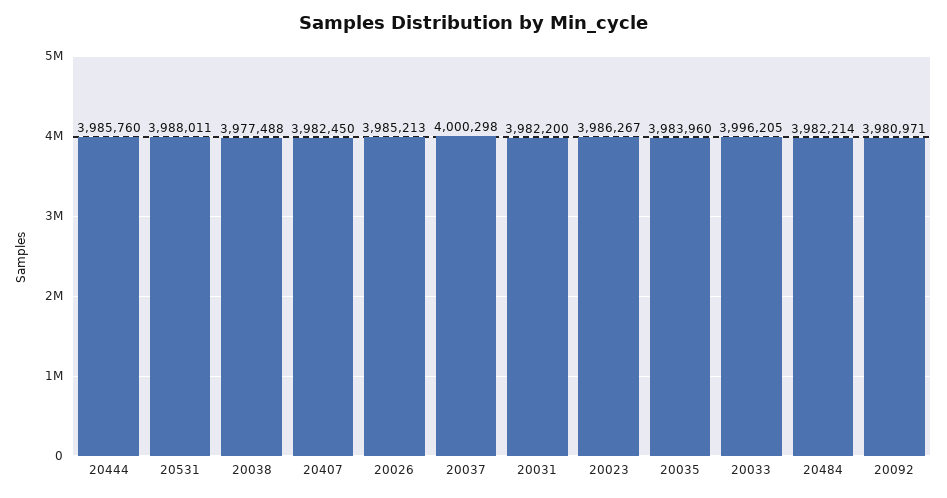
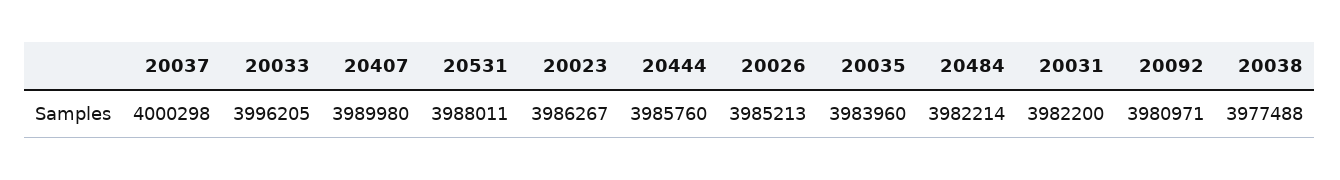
20407: 3982450 -> 3989980

